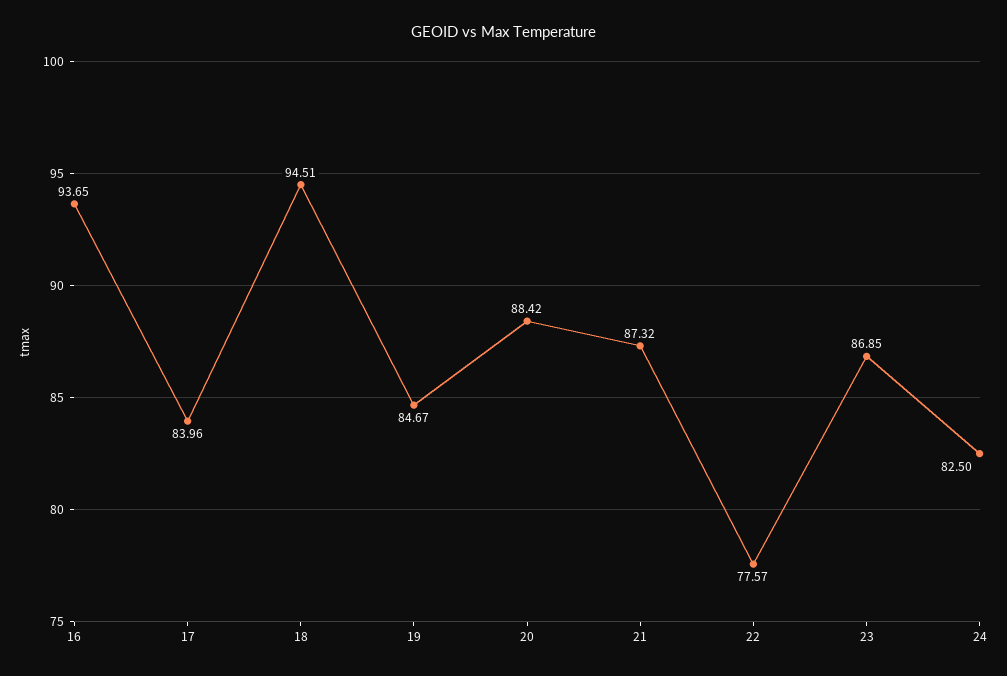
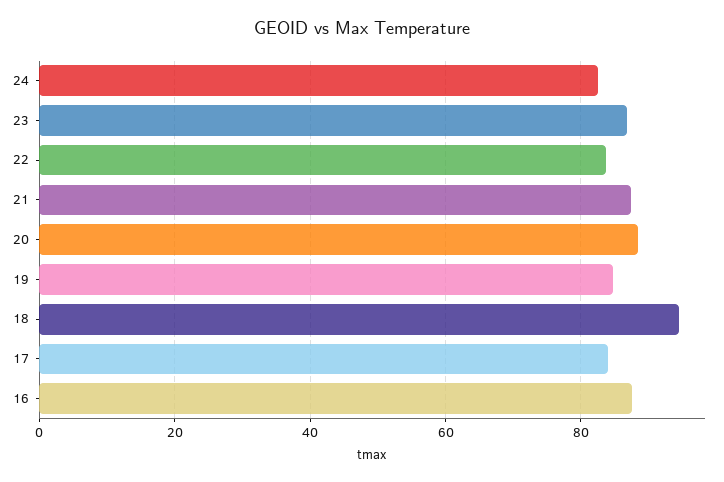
16: 93.65 -> 88
22: 77.57 -> 84

